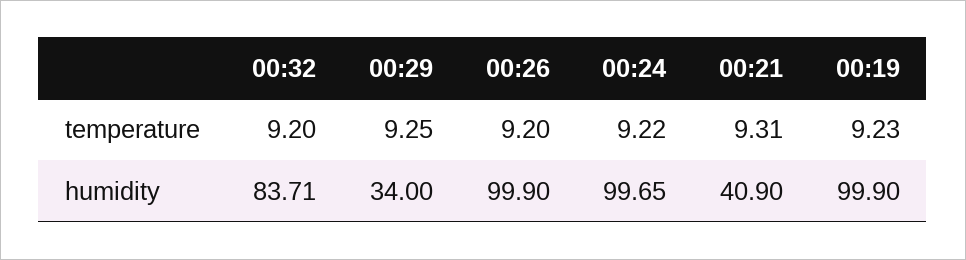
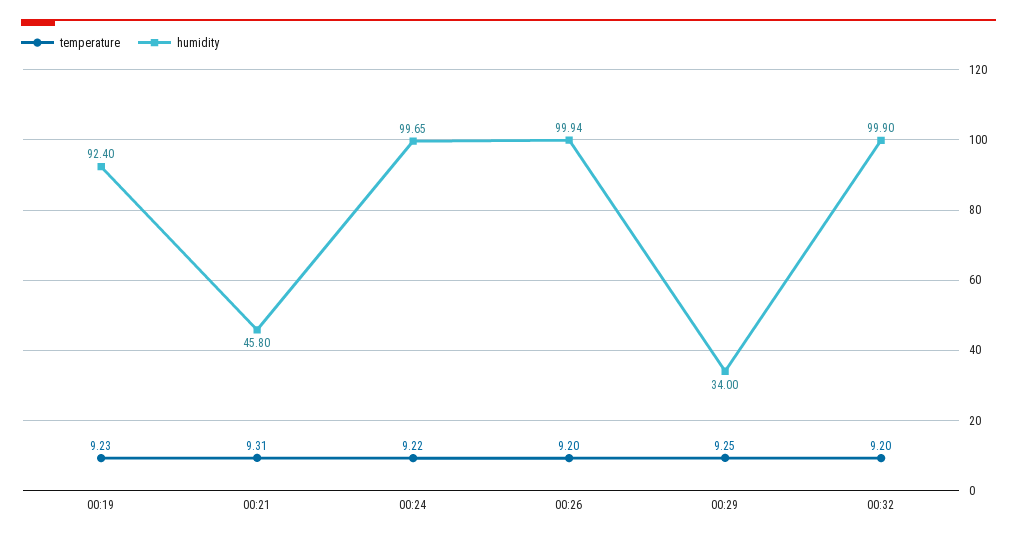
humidity, 00:32: 83.71 -> 99.9
humidity, 00:26: 99.9 -> 99.94
humidity, 00:21: 40.9 -> 45.8
humidity, 00:19: 99.9 -> 92.4

